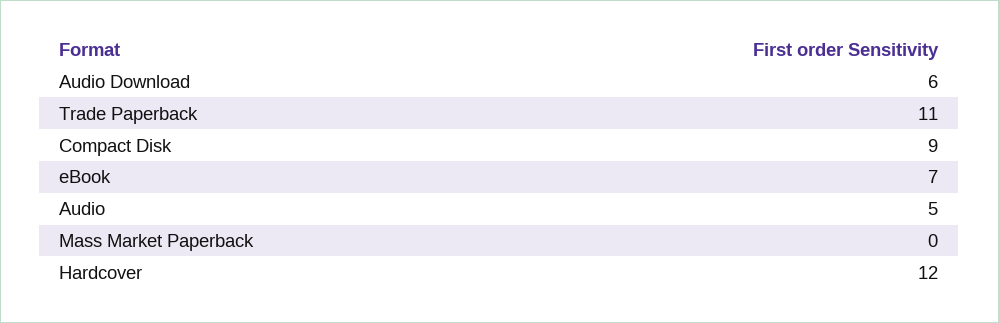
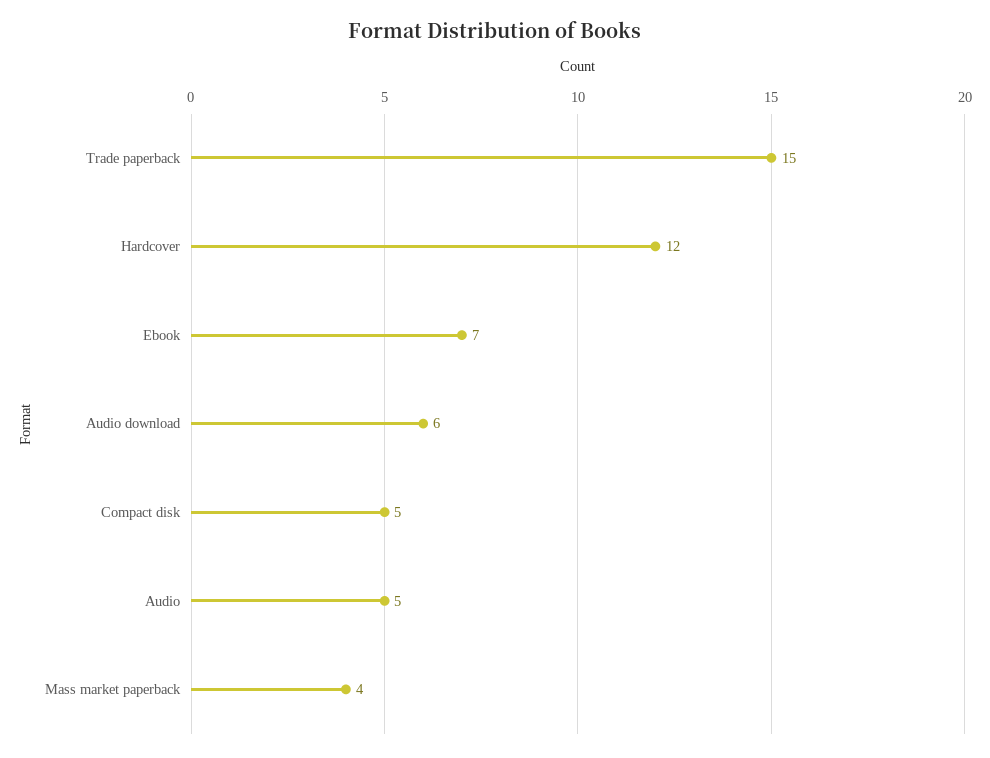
Trade Paperback: 11 -> 15
Compact Disk: 9 -> 5
Mass Market Paperback: 0 -> 4

